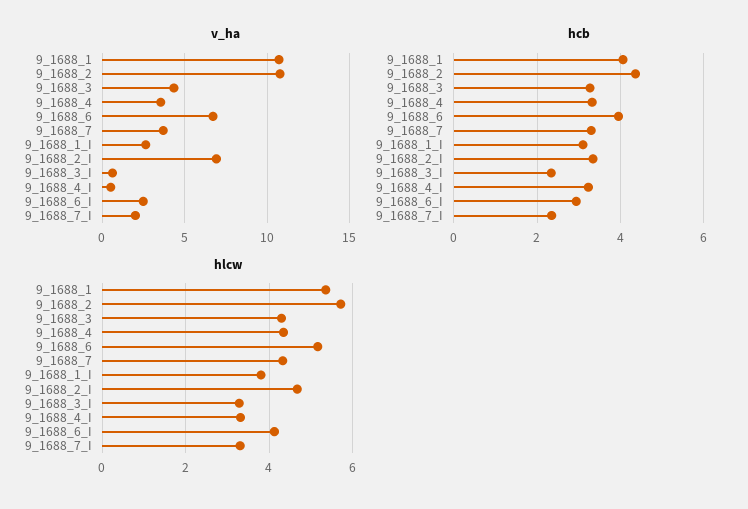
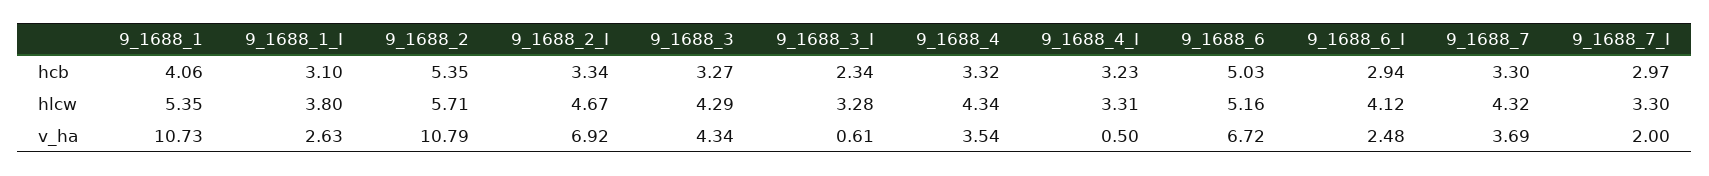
hcb, 9_1688_2: 4.4 -> 5.35
hcb, 9_1688_6: 4 -> 5.03
hcb, 9_1688_7_I: 2.4 -> 2.97

